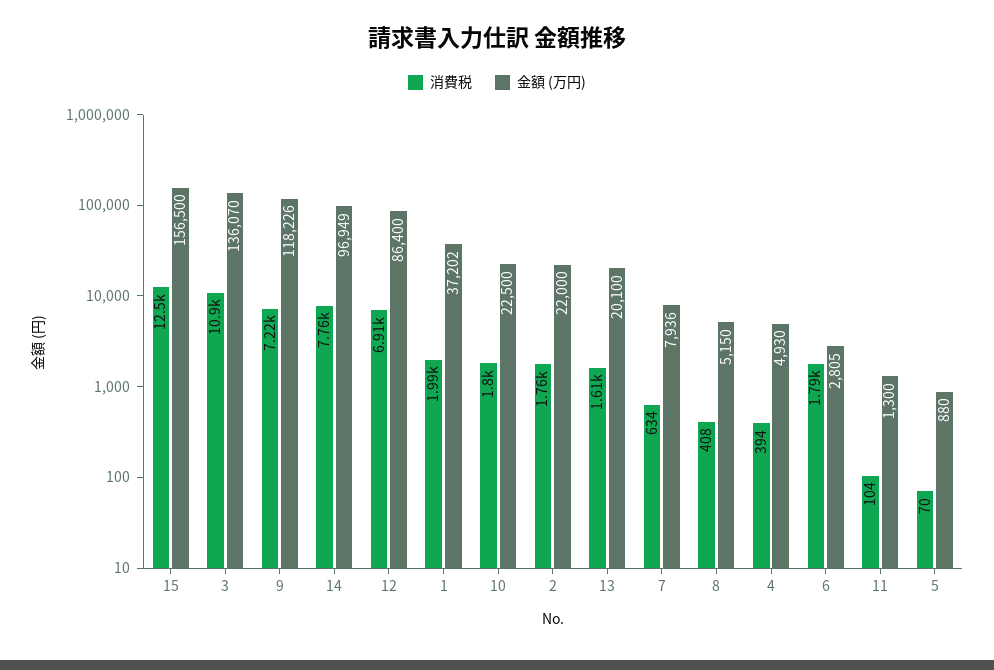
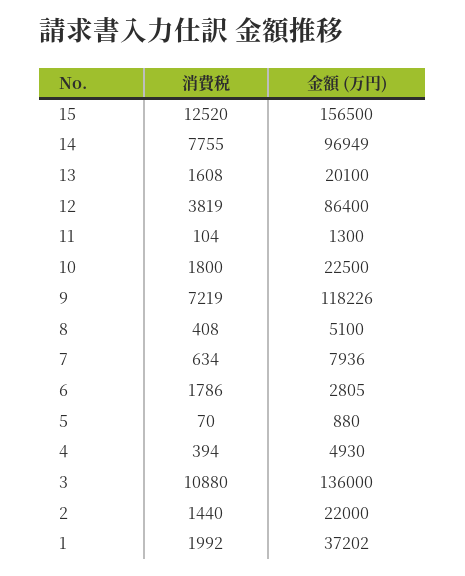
金額 (万円), 3: 136070 -> 136000
消費税, 12: 6910 -> 3819
消費税, 2: 1760 -> 1440
金額 (万円), 8: 5150 -> 5100

